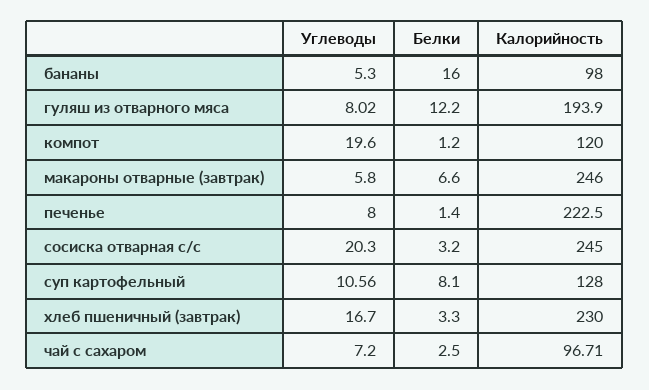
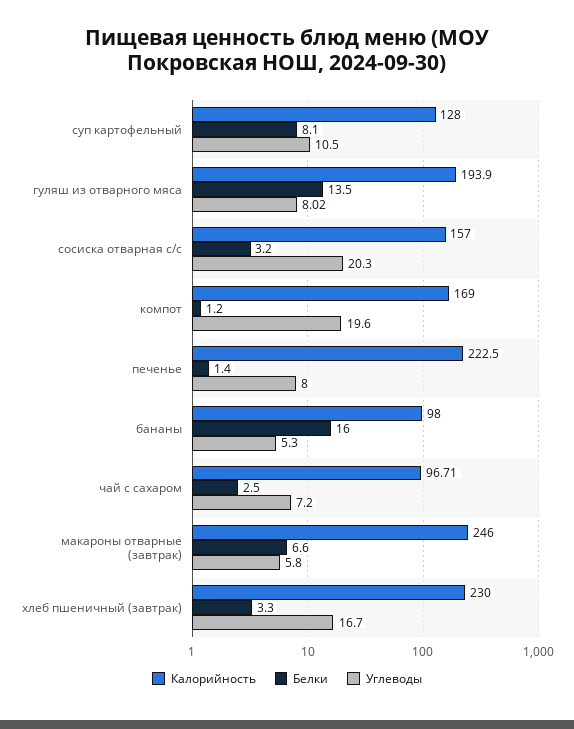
Белки, гуляш из отварного мяса: 12.2 -> 13.5
Калорийность, компот: 120 -> 169
Калорийность, сосиска отварная с/с: 245 -> 157
Углеводы, суп картофельный: 10.56 -> 10.5

